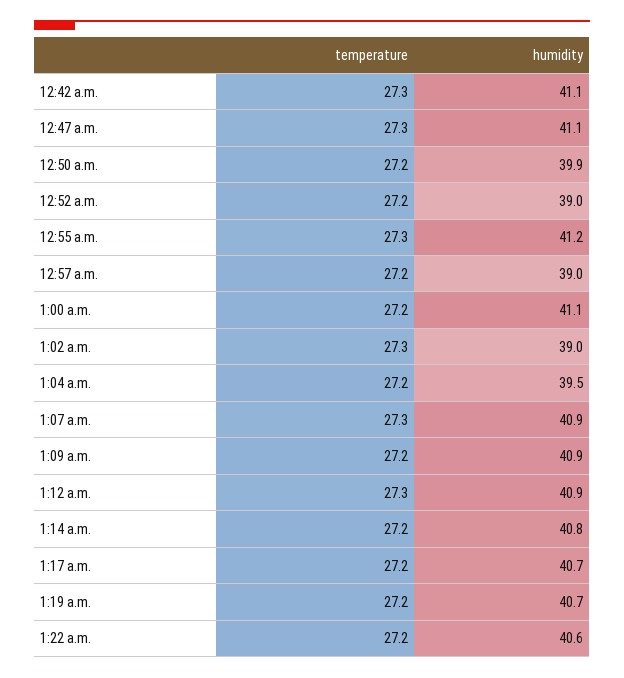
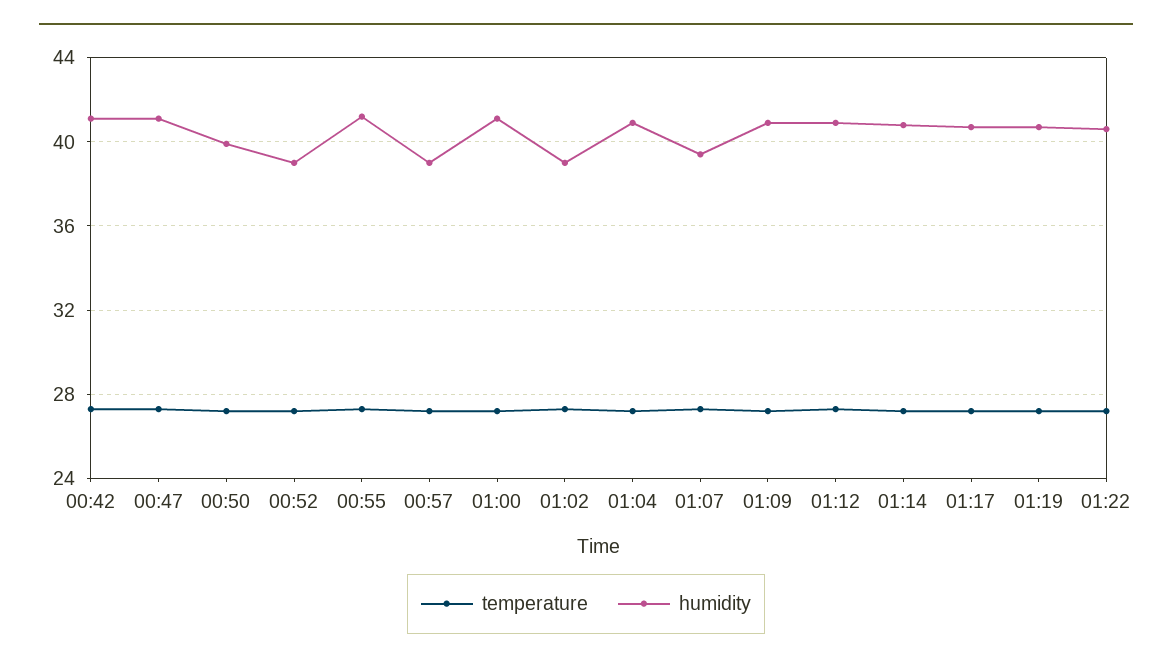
humidity, 1:04 a.m.: 39.5 -> 41
humidity, 1:07 a.m.: 40.9 -> 39.5

